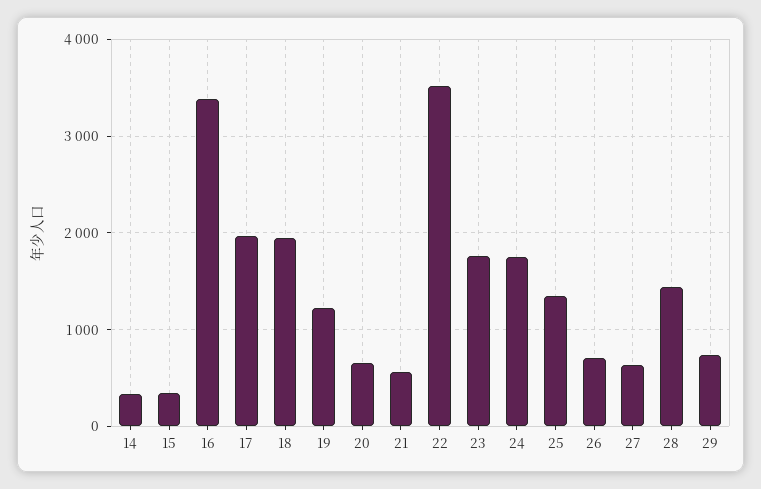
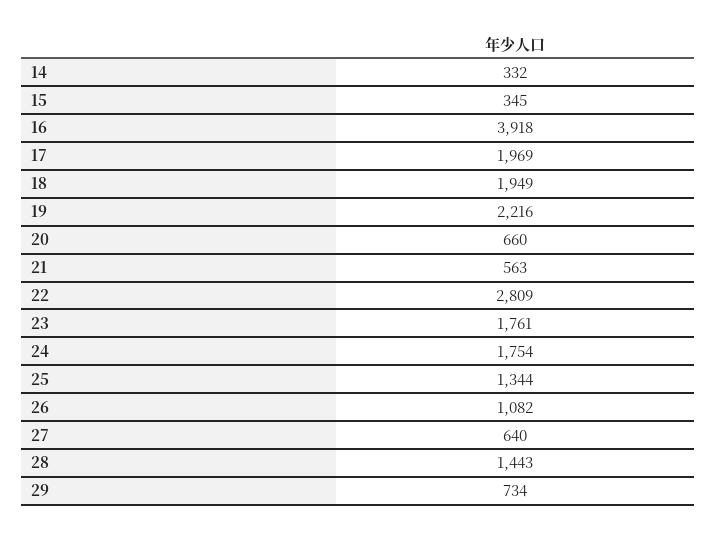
16: 3400 -> 3918
19: 1200 -> 2216
22: 3500 -> 2809
26: 700 -> 1082

